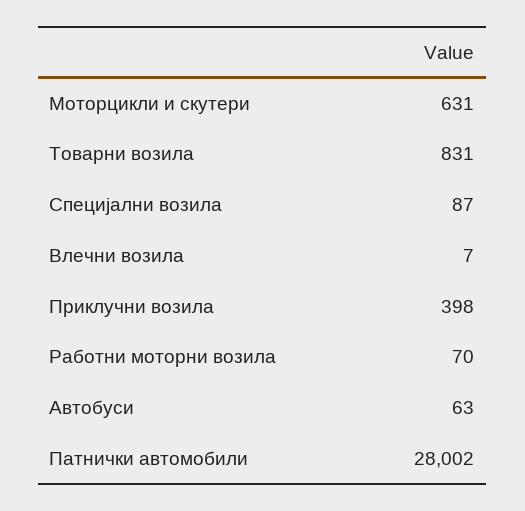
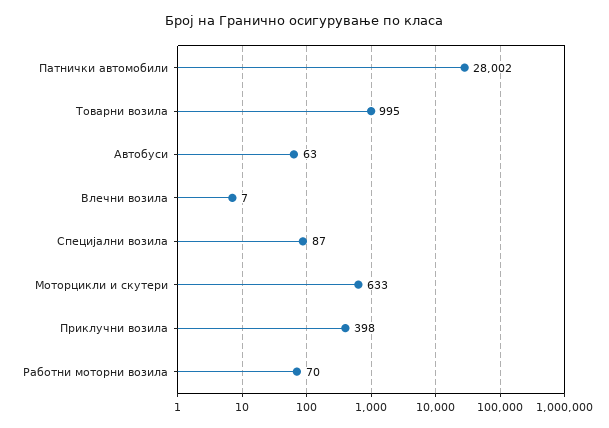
Моторцикли и скутери: 631 -> 633
Товарни возила: 831 -> 995

